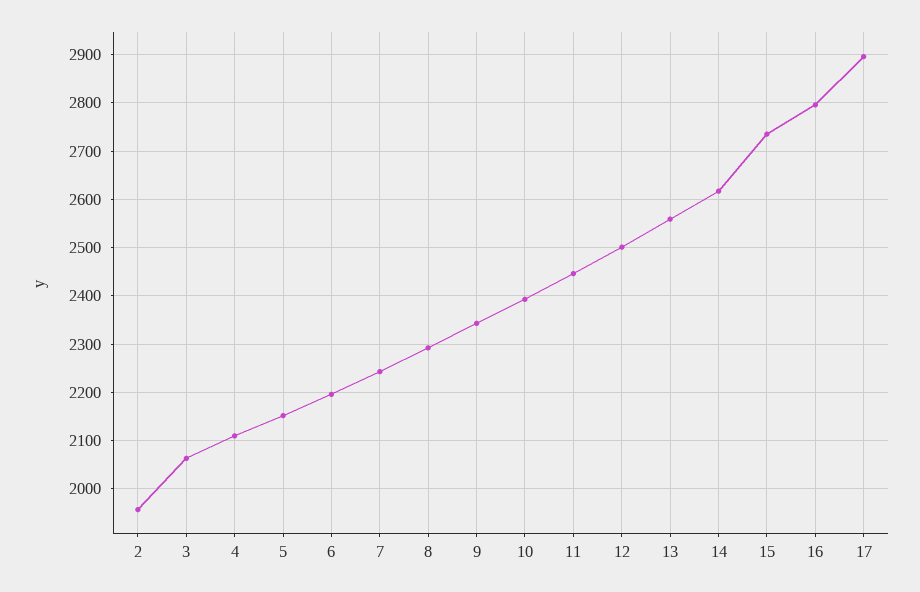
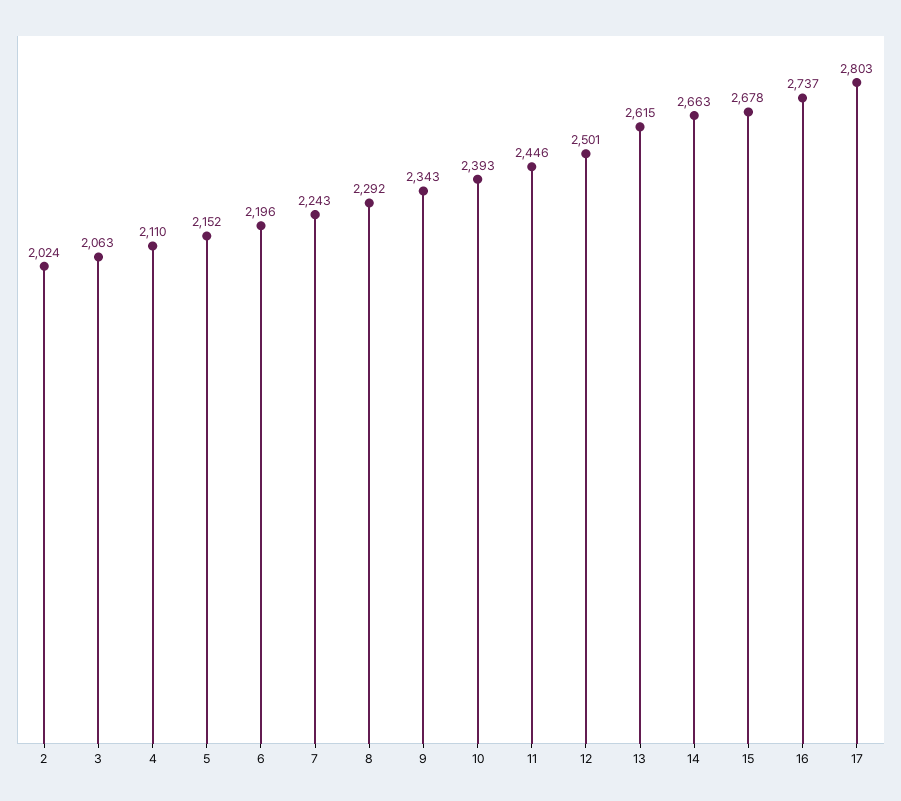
2: 1960 -> 2024
13: 2560 -> 2615
14: 2620 -> 2663
15: 2740 -> 2678
16: 2800 -> 2737
17: 2900 -> 2803

